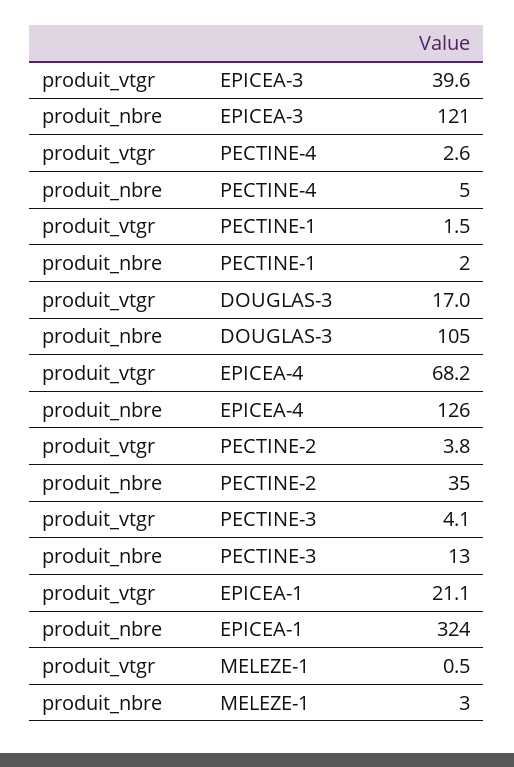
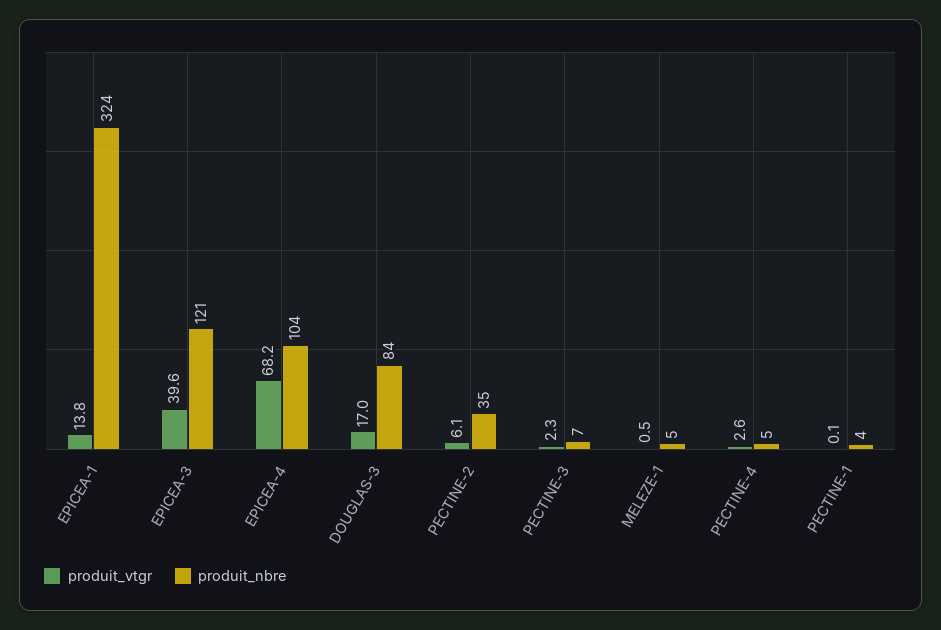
produit_vtgr, PECTINE-1: 1.5 -> 0.1
produit_nbre, PECTINE-1: 2 -> 4
produit_nbre, DOUGLAS-3: 105 -> 84
produit_nbre, EPICEA-4: 126 -> 104
produit_vtgr, PECTINE-2: 3.8 -> 6.1
produit_vtgr, PECTINE-3: 4.1 -> 2.3
produit_nbre, PECTINE-3: 13 -> 7
produit_vtgr, EPICEA-1: 21.1 -> 13.8
produit_nbre, MELEZE-1: 3 -> 5

